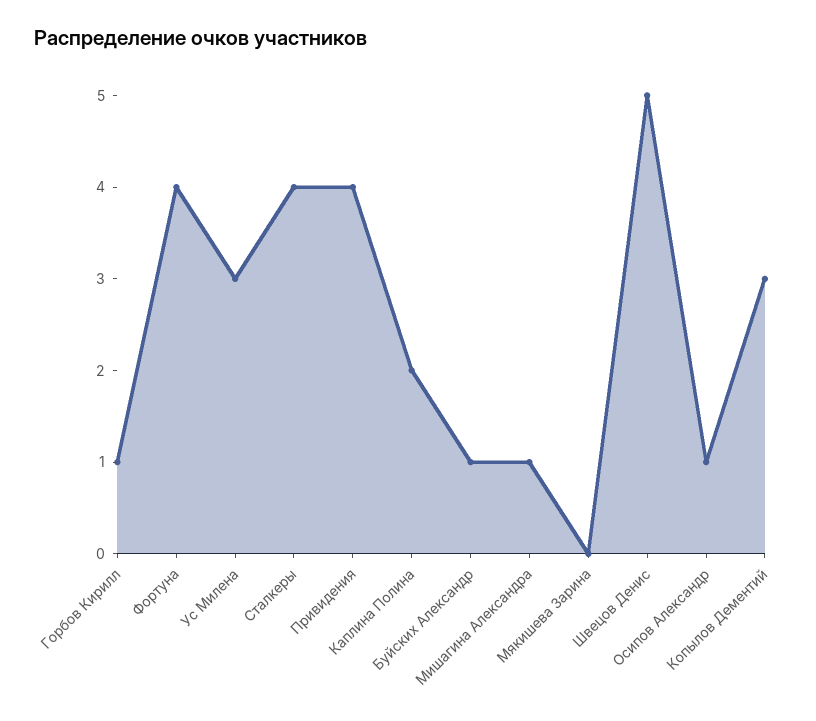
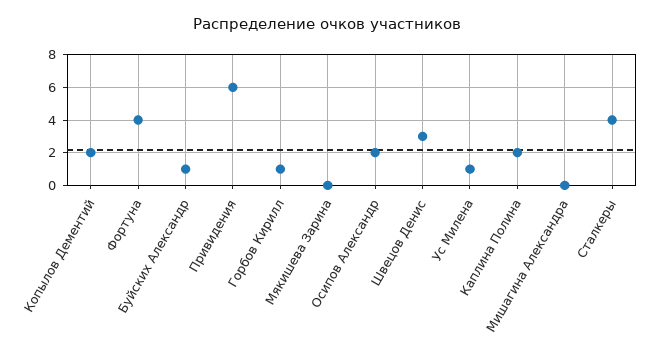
Ус Милена: 3 -> 1
Привидения: 4 -> 6
Мишагина Александра: 1 -> 0
Швецов Денис: 5 -> 3
Осипов Александр: 1 -> 2
Копылов Дементий: 3 -> 2

